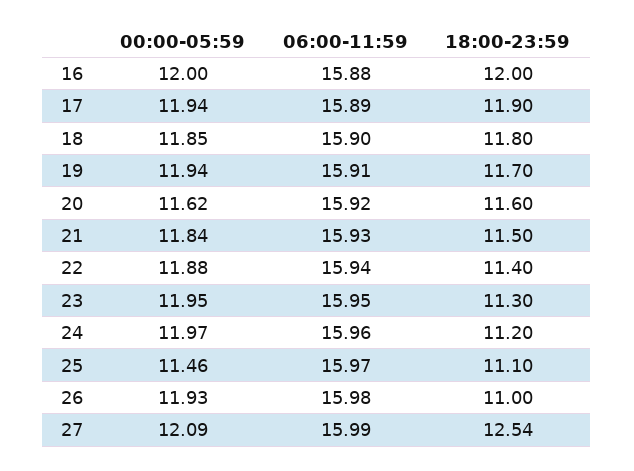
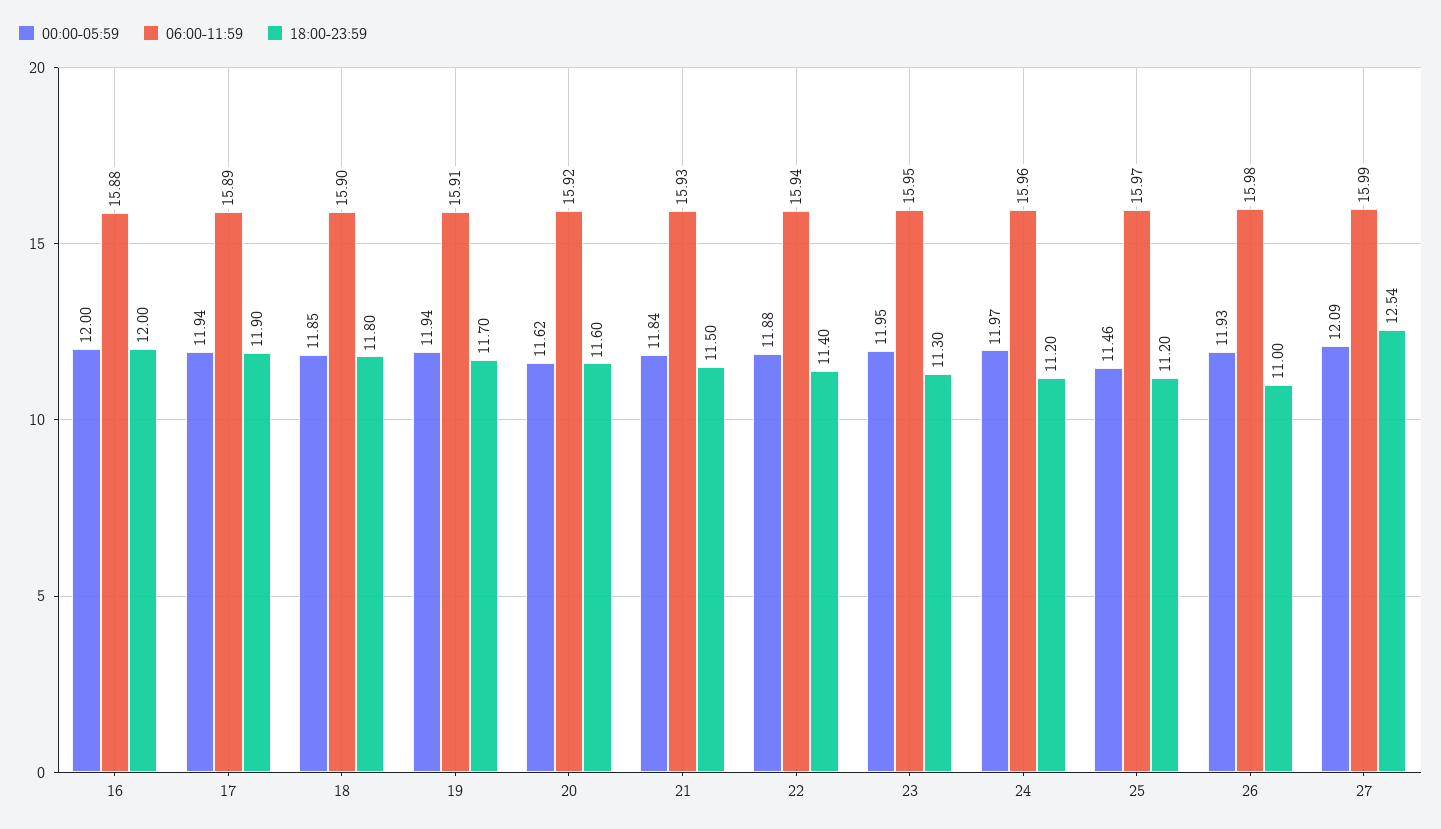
18:00-23:59, 25: 11.1 -> 11.2

